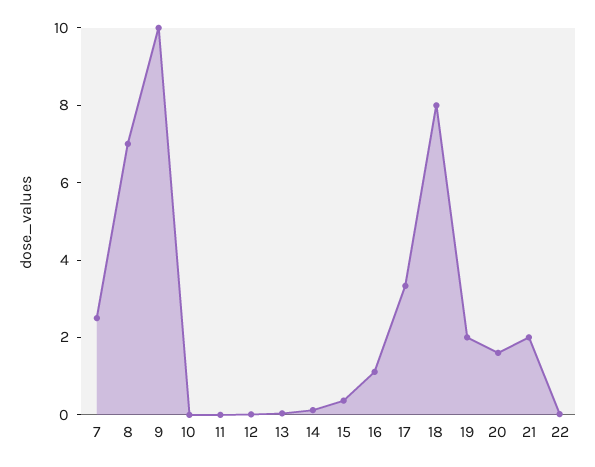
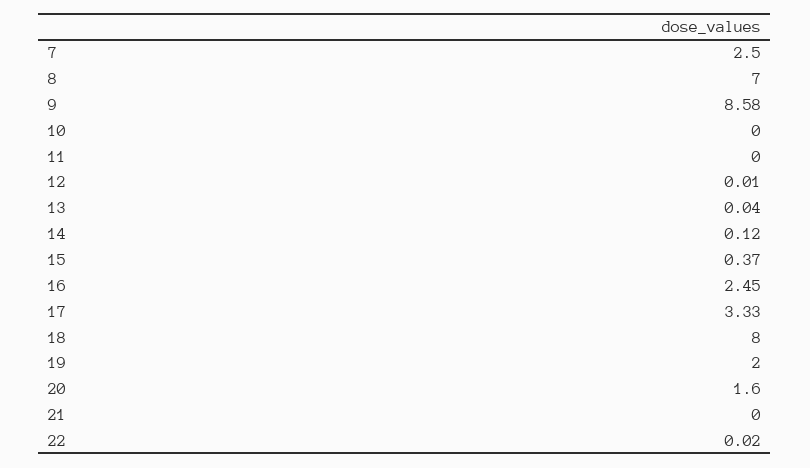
9: 10 -> 8.58
16: 1 -> 2.45
21: 2 -> 0

